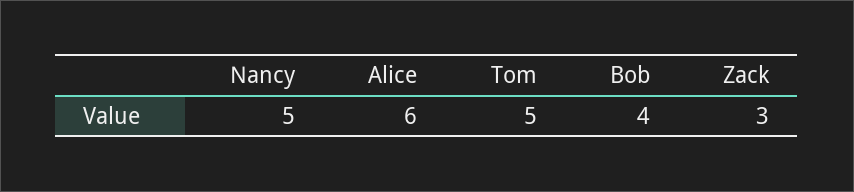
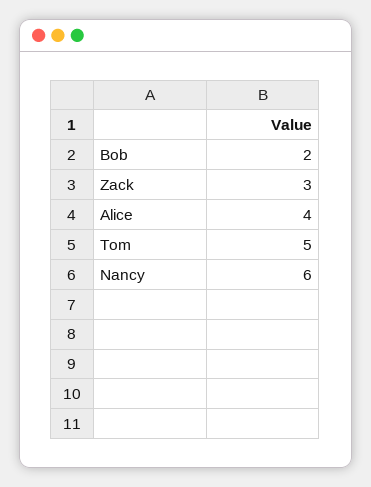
Nancy: 5 -> 6
Alice: 6 -> 4
Bob: 4 -> 2

